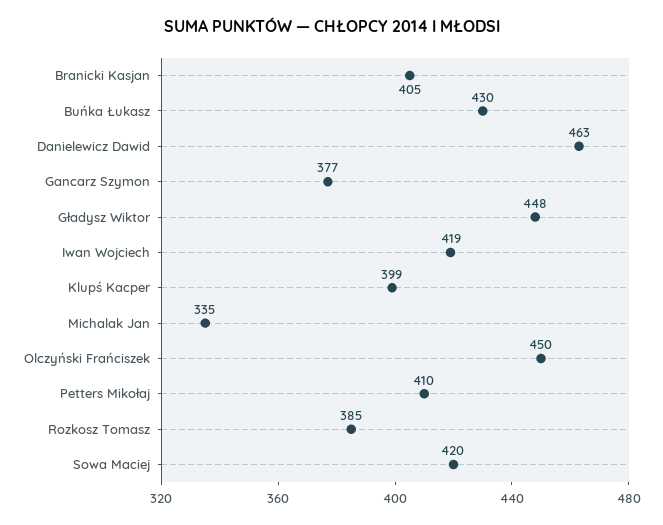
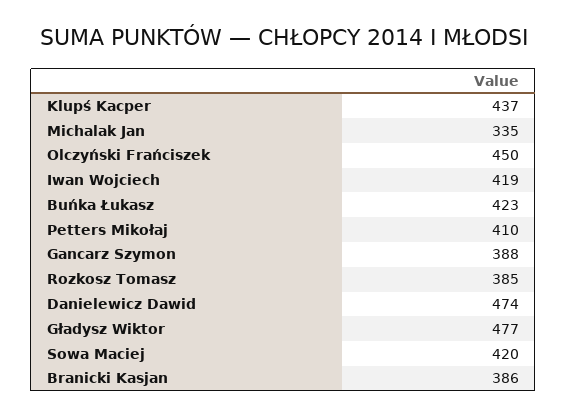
Branicki Kasjan: 405 -> 386
Buńka Łukasz: 430 -> 423
Danielewicz Dawid: 463 -> 474
Gancarz Szymon: 377 -> 388
Gładysz Wiktor: 448 -> 477
Klupś Kacper: 399 -> 437

